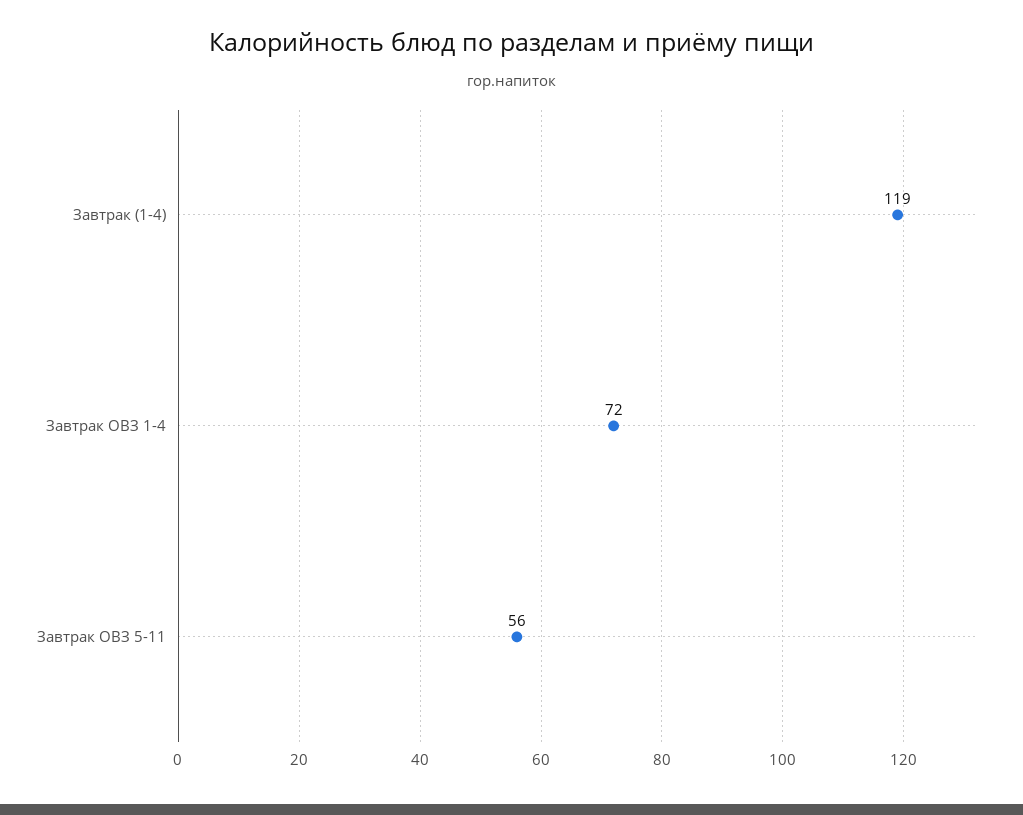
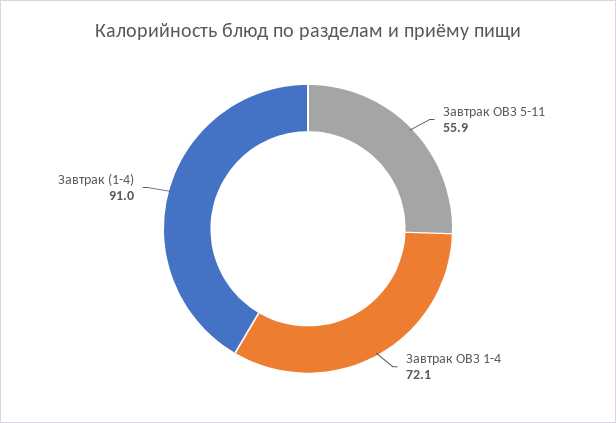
Завтрак (1-4): 119 -> 91

